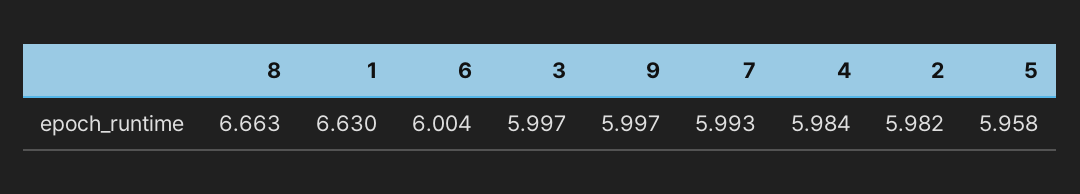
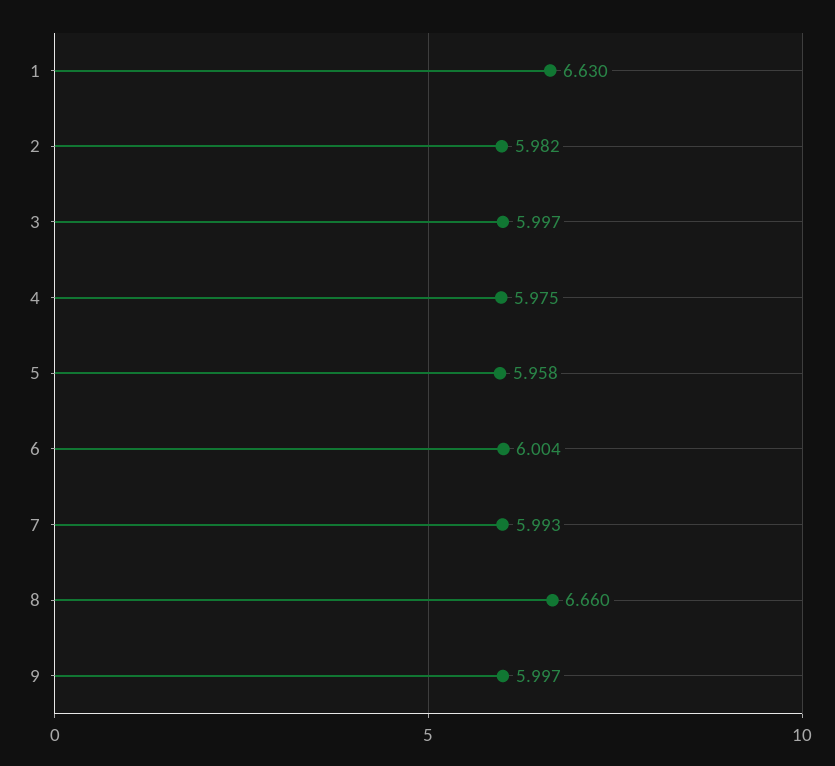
8: 6.663 -> 6.66
4: 5.984 -> 5.975

